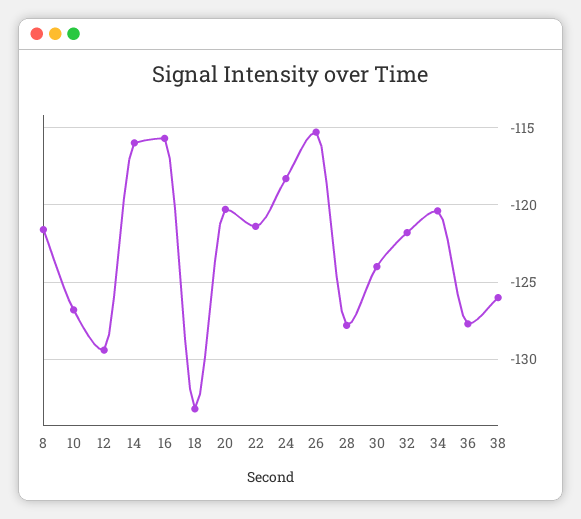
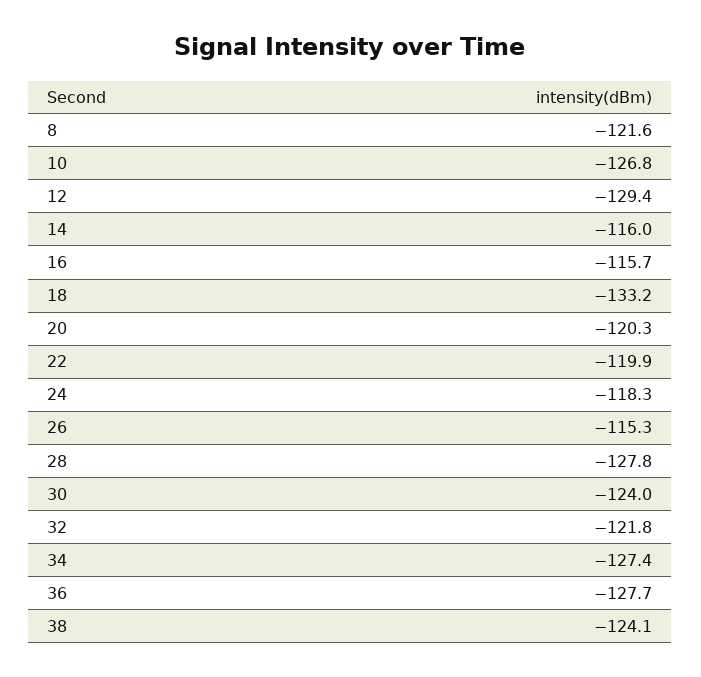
22: -121.5 -> -119.9
34: -120.5 -> -127.4
38: -126 -> -124.1

